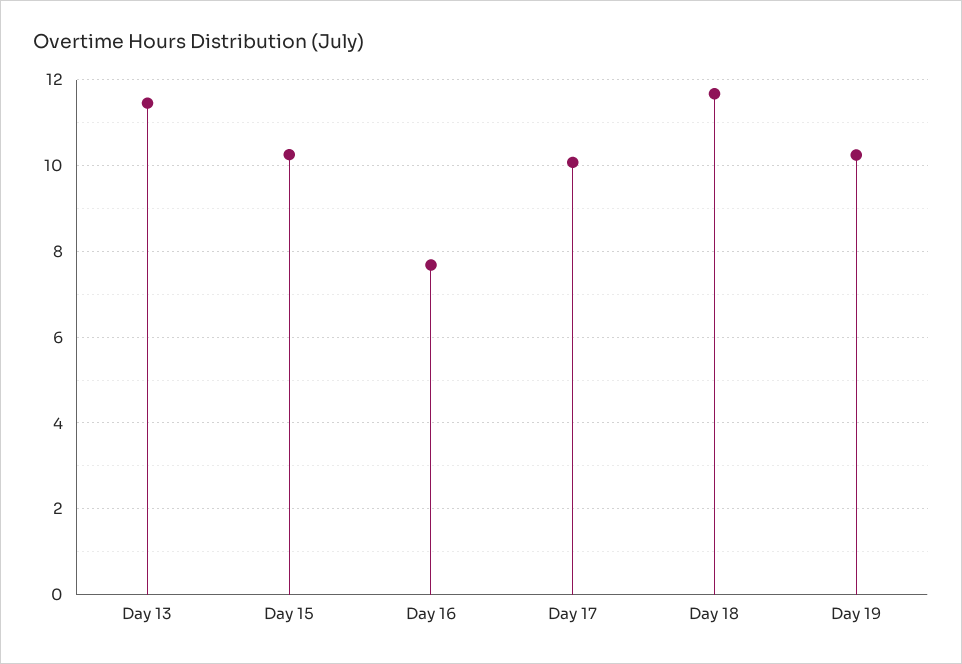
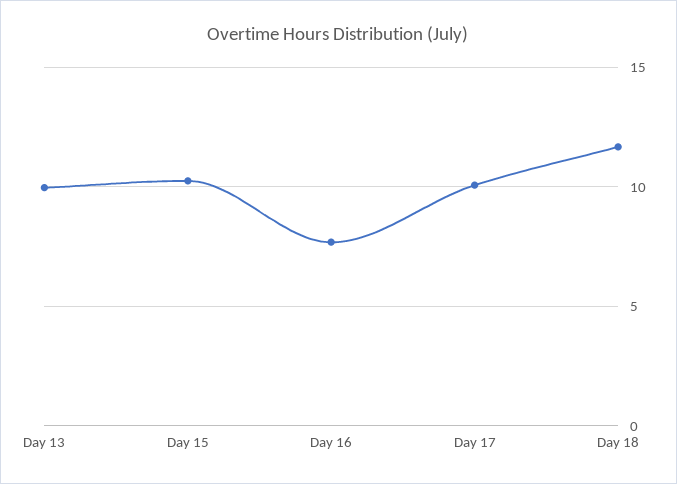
Day 13: 11.4 -> 10
Day 19: 10.2 -> none

